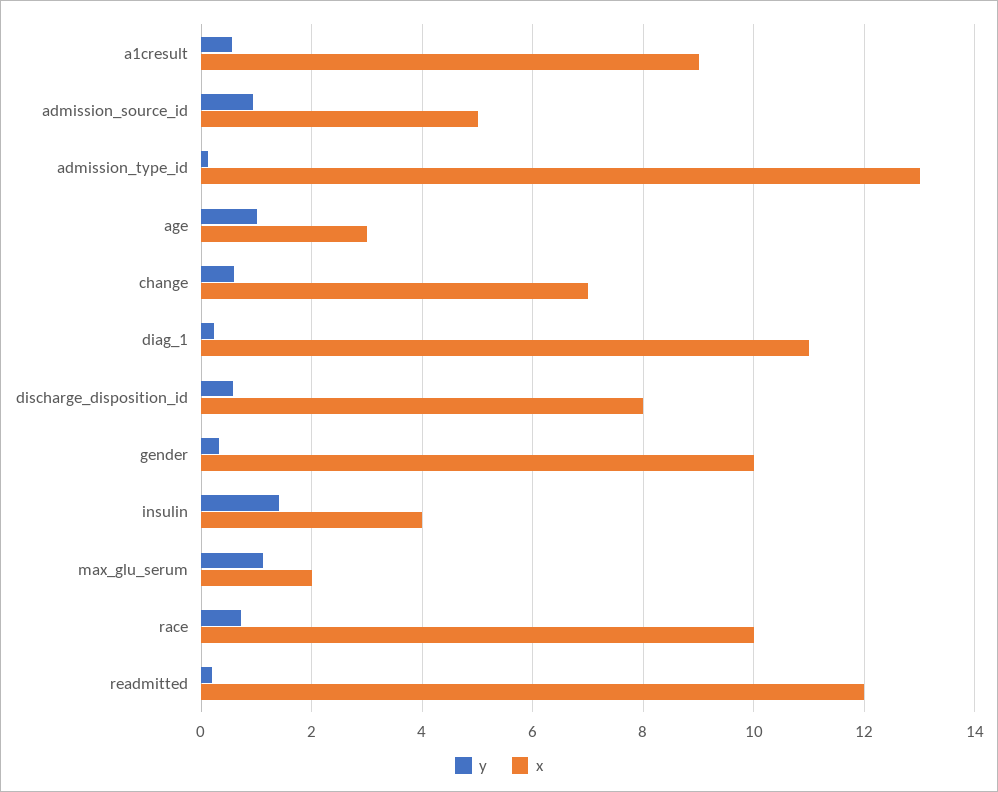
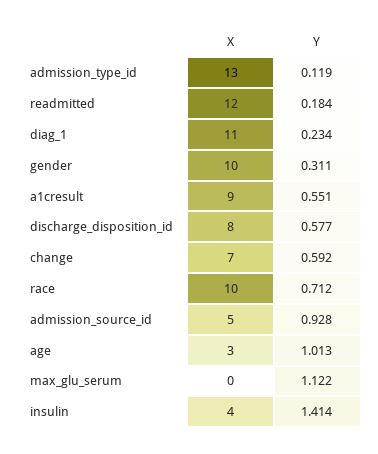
x, max_glu_serum: 2 -> 0

